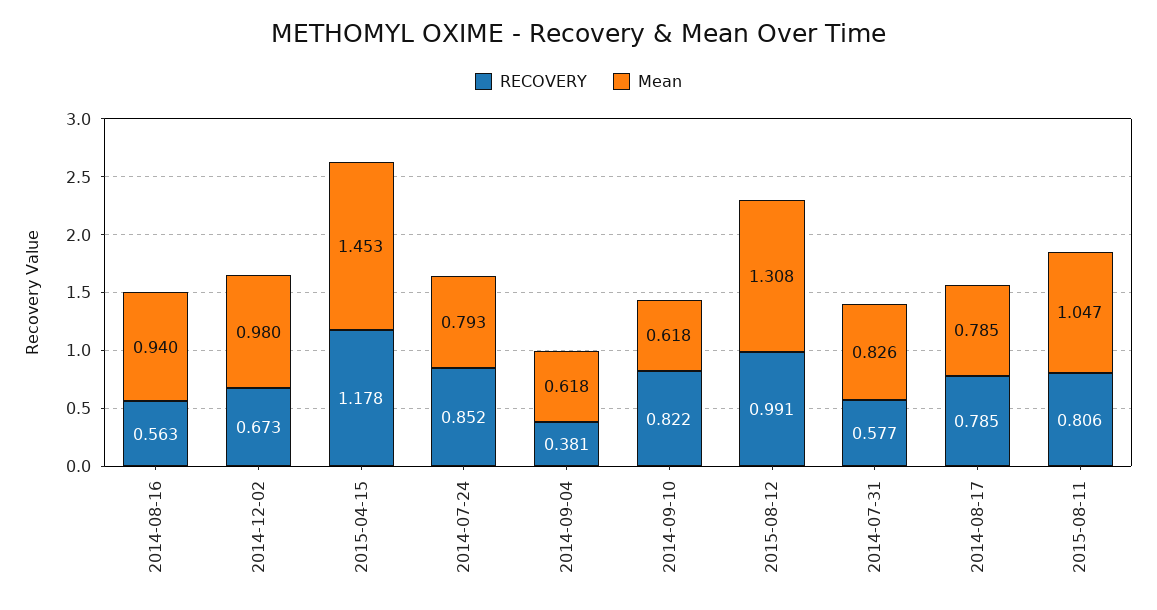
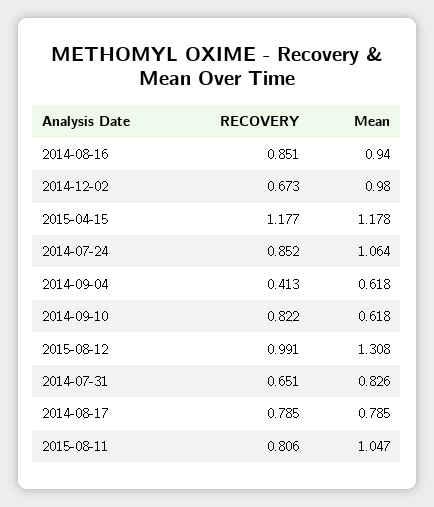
RECOVERY, 2014-08-16: 0.563 -> 0.851
RECOVERY, 2015-04-15: 1.178 -> 1.177
Mean, 2015-04-15: 1.453 -> 1.178
Mean, 2014-07-24: 0.793 -> 1.064
RECOVERY, 2014-09-04: 0.381 -> 0.413
RECOVERY, 2014-07-31: 0.577 -> 0.651

